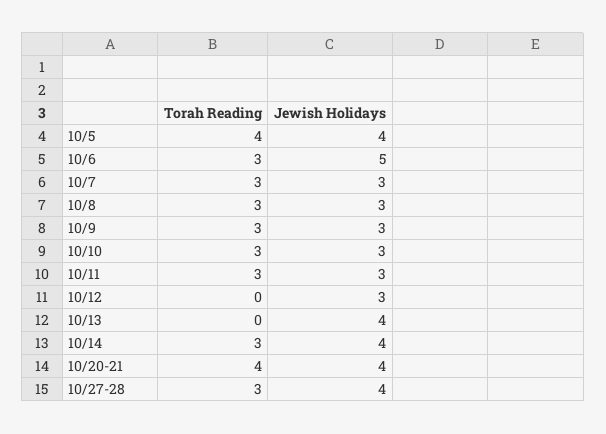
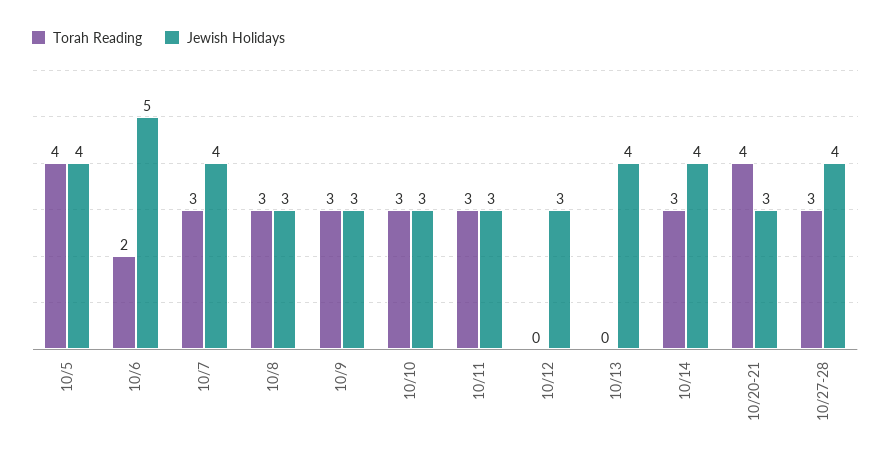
Torah Reading, 10/6: 3 -> 2
Jewish Holidays, 10/7: 3 -> 4
Jewish Holidays, 10/20-21: 4 -> 3

